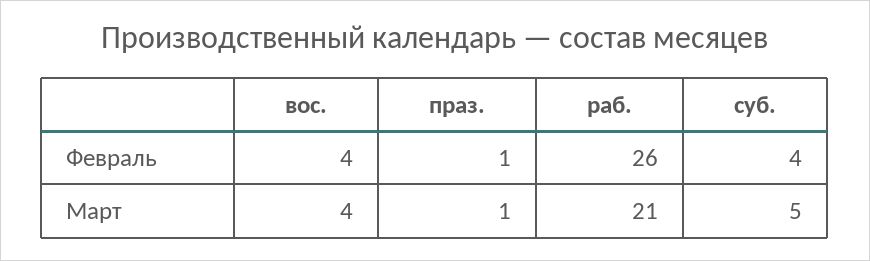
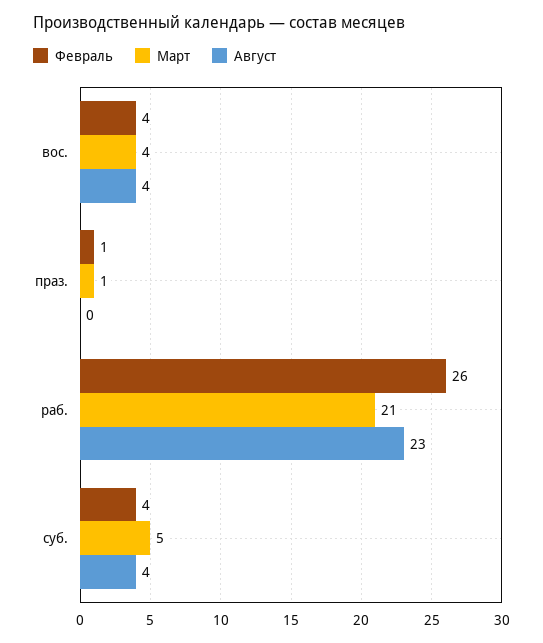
Август, вос.: none -> 4
Август, праз.: none -> 0
Август, раб.: none -> 23
Август, суб.: none -> 4

